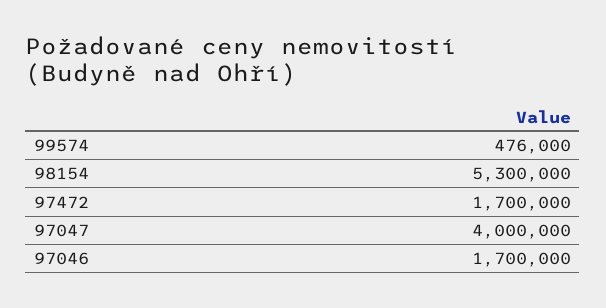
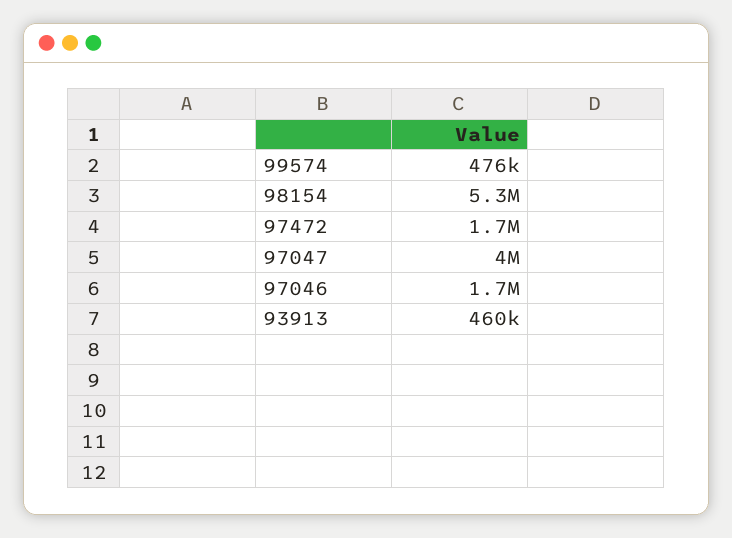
93913: none -> 460000

